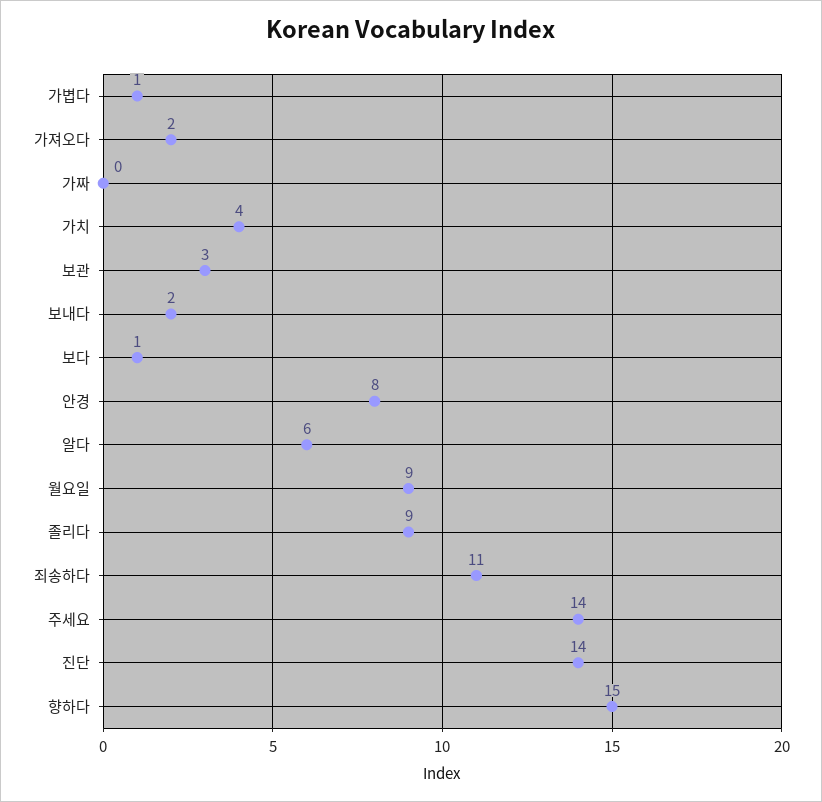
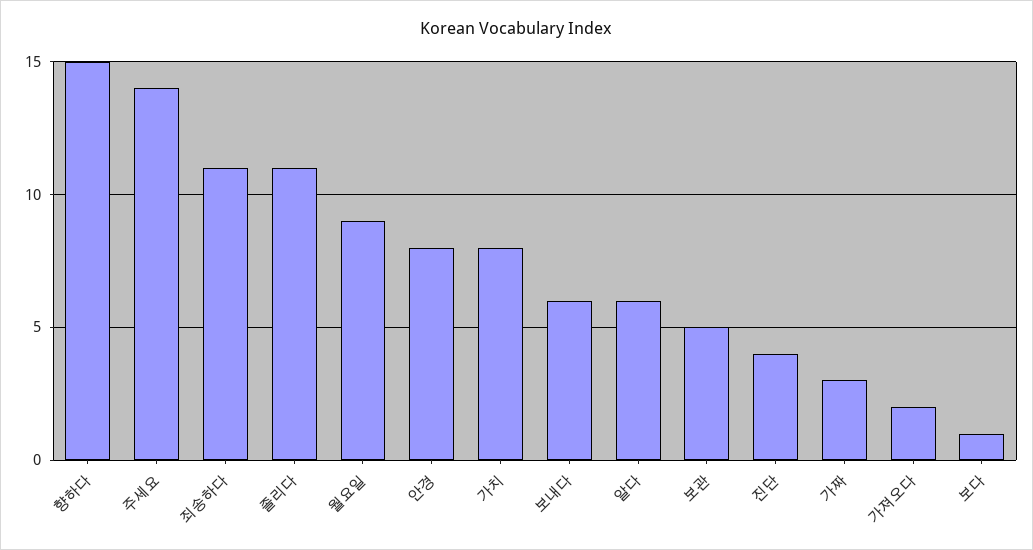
가볍다: 1 -> none
가짜: 0 -> 3
가치: 4 -> 8
보관: 3 -> 5
보내다: 2 -> 6
졸리다: 9 -> 11
진단: 14 -> 4

